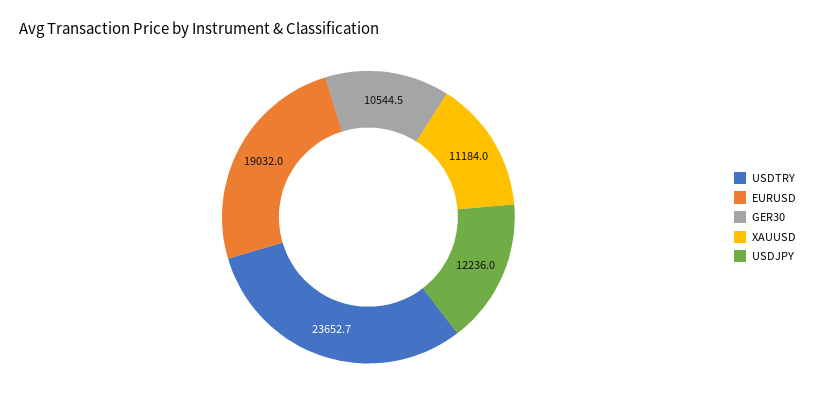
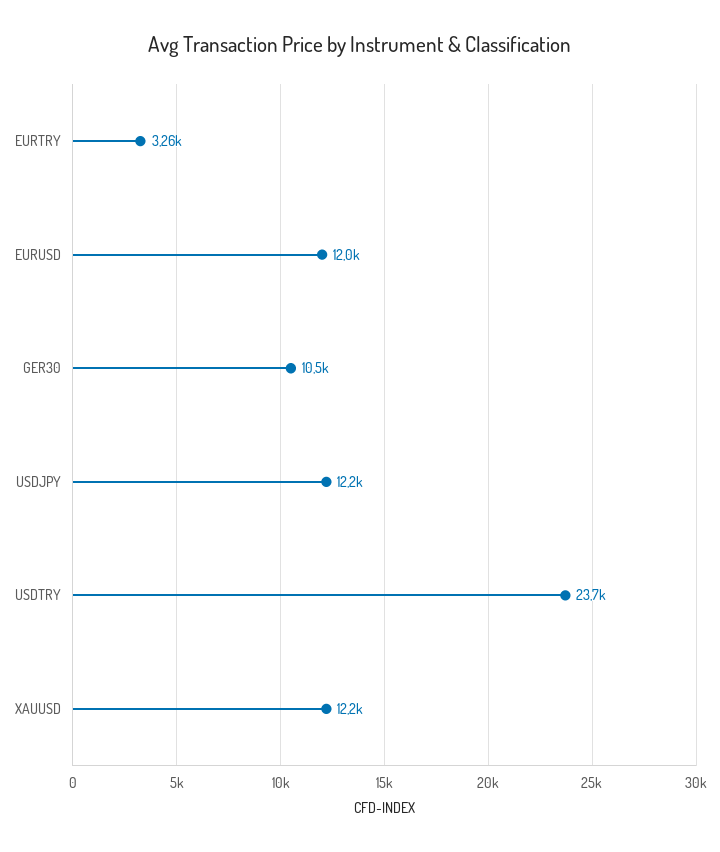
EURUSD: 19032 -> 12000
XAUUSD: 11184 -> 12200
EURTRY: none -> 3260

